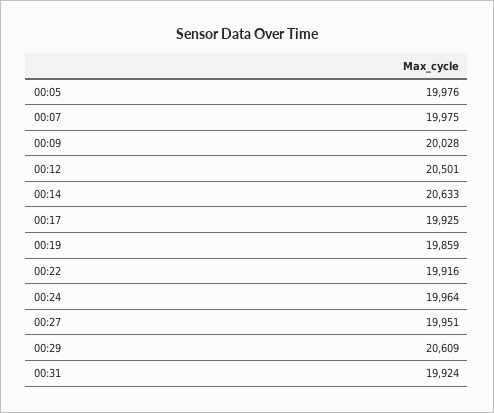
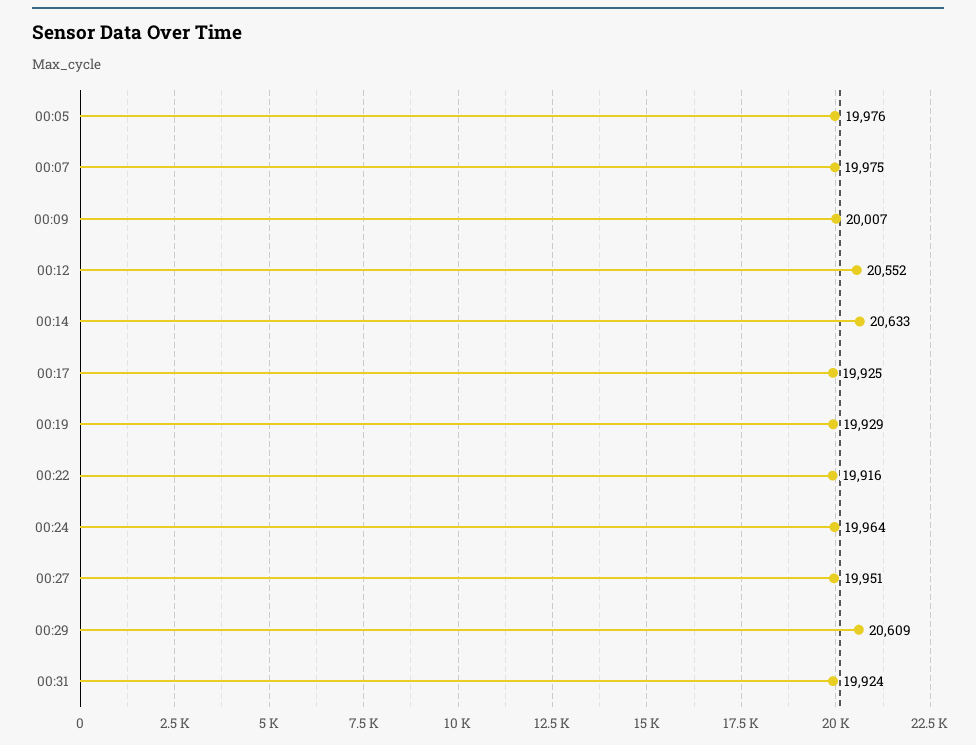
00:09: 20028 -> 20007
00:12: 20501 -> 20552
00:19: 19859 -> 19929

